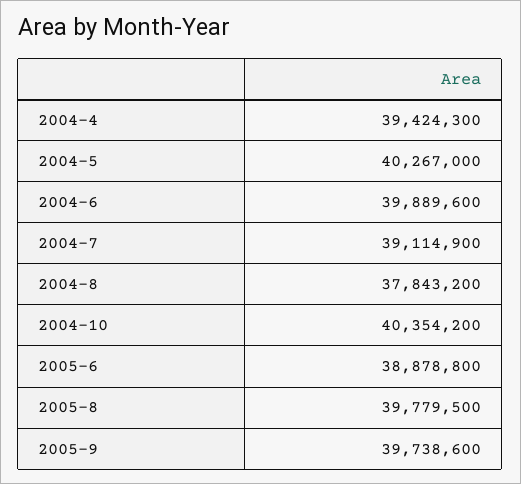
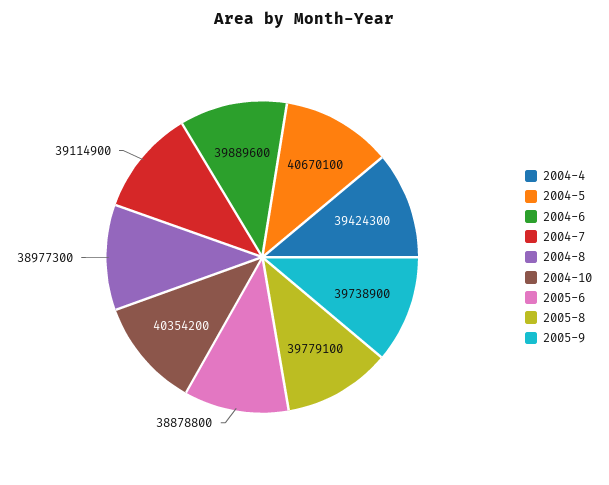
2004-5: 40267000 -> 40670100
2004-8: 37843200 -> 38977300
2005-8: 39779500 -> 39779100
2005-9: 39738600 -> 39738900

